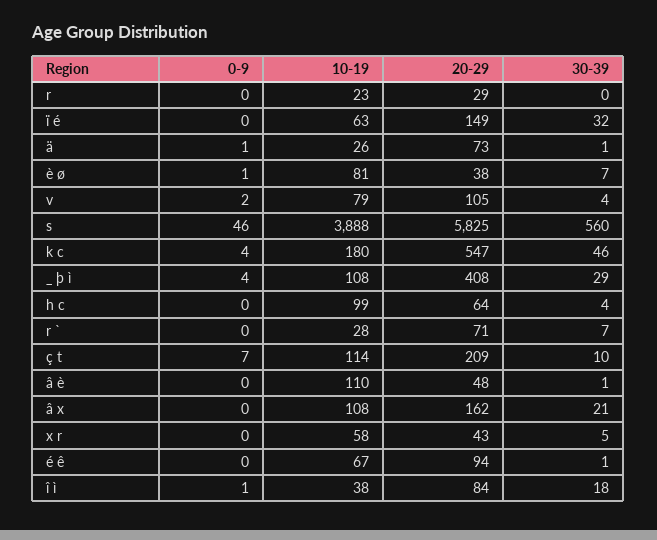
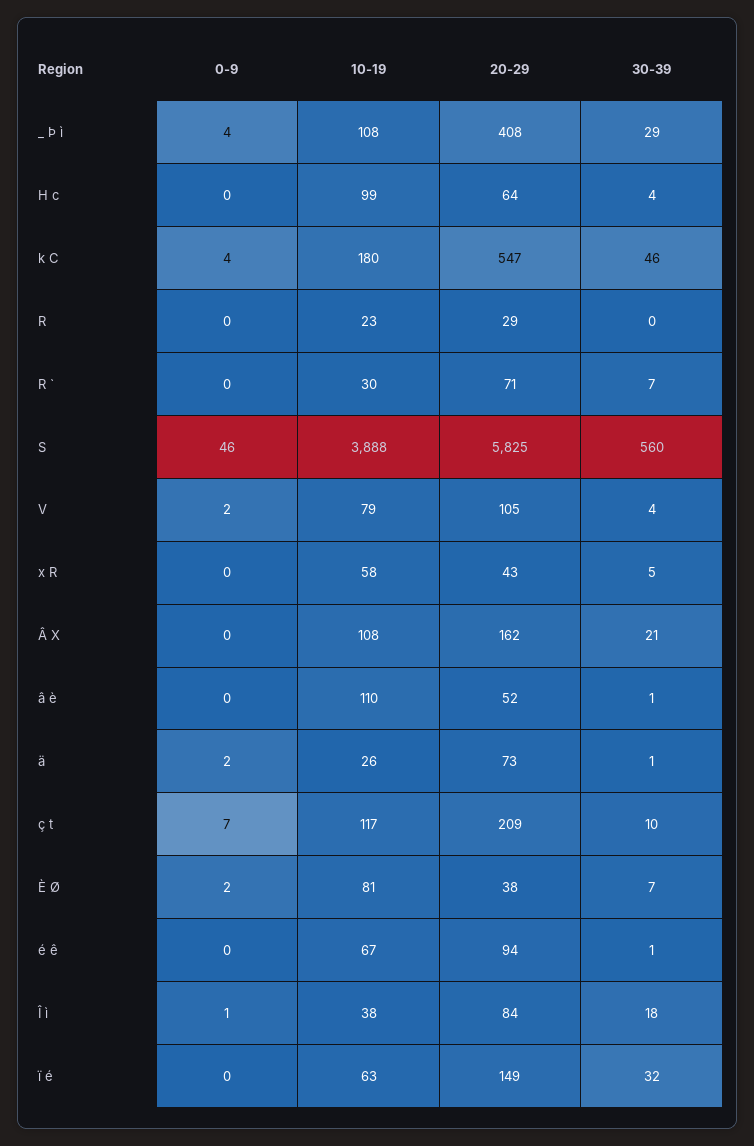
0-9, ä: 1 -> 2
0-9, è ø: 1 -> 2
10-19, r `: 28 -> 30
10-19, ç t: 114 -> 117
20-29, â è: 48 -> 52

